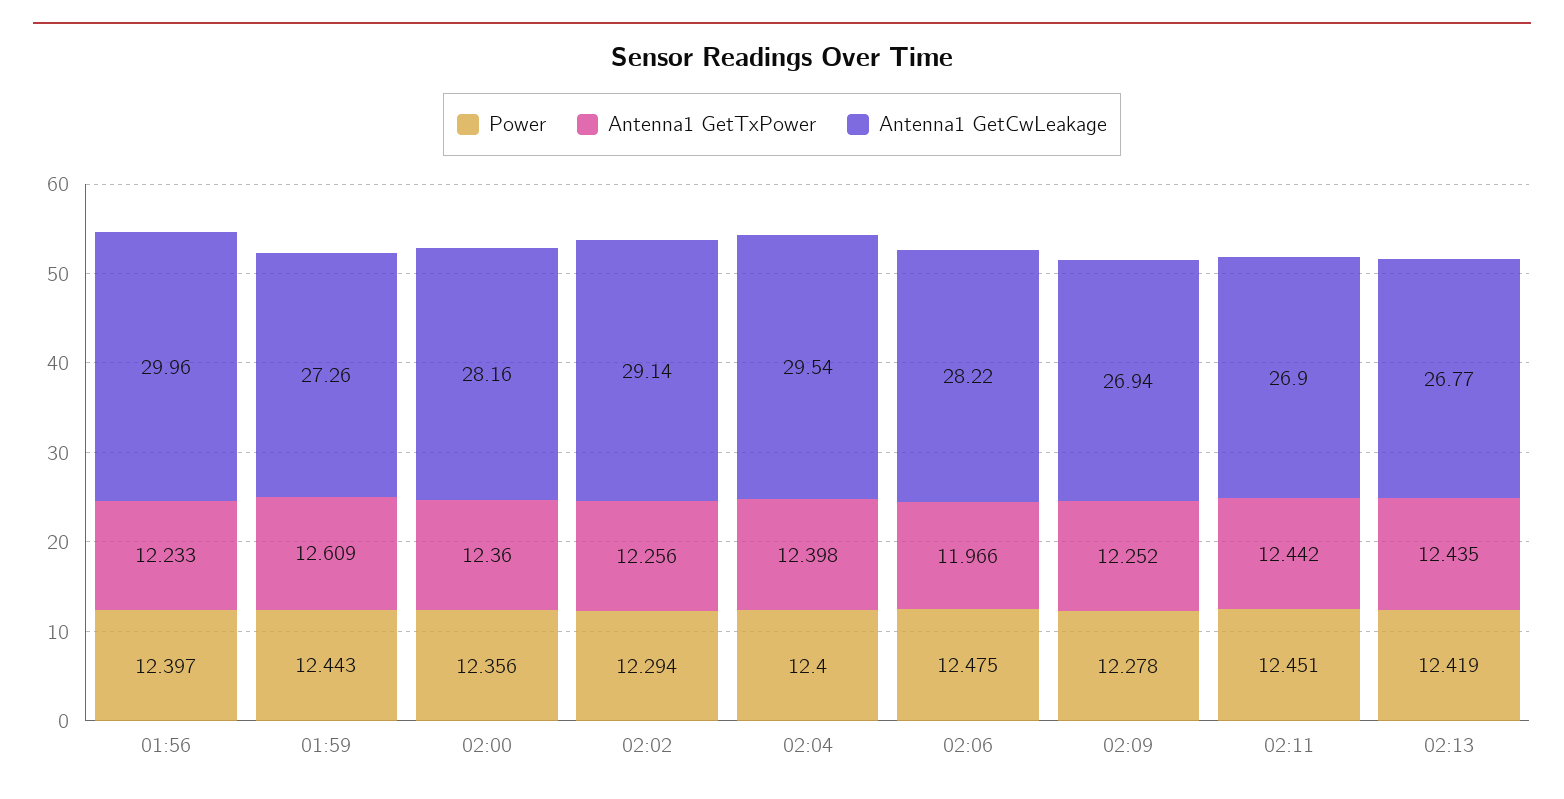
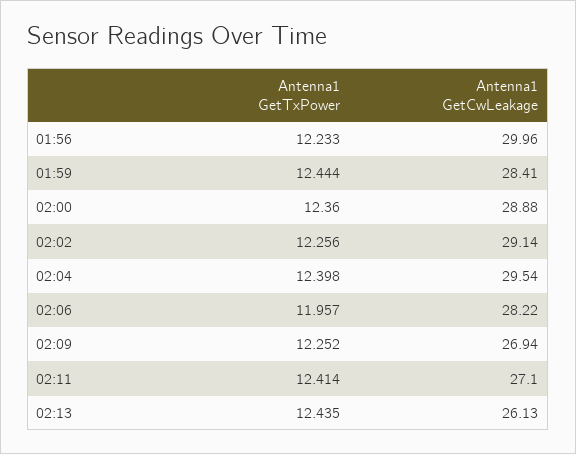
Power, 01:56: 12.397 -> none
Power, 01:59: 12.443 -> none
Antenna1 GetTxPower, 01:59: 12.609 -> 12.444
Antenna1 GetCwLeakage, 01:59: 27.26 -> 28.41
Power, 02:00: 12.356 -> none
Antenna1 GetCwLeakage, 02:00: 28.16 -> 28.88
Power, 02:02: 12.294 -> none
Power, 02:04: 12.4 -> none
Power, 02:06: 12.475 -> none
Antenna1 GetTxPower, 02:06: 11.966 -> 11.957
Power, 02:09: 12.278 -> none
Power, 02:11: 12.451 -> none
Antenna1 GetTxPower, 02:11: 12.442 -> 12.414
Antenna1 GetCwLeakage, 02:11: 26.9 -> 27.1
Power, 02:13: 12.419 -> none
Antenna1 GetCwLeakage, 02:13: 26.77 -> 26.13

